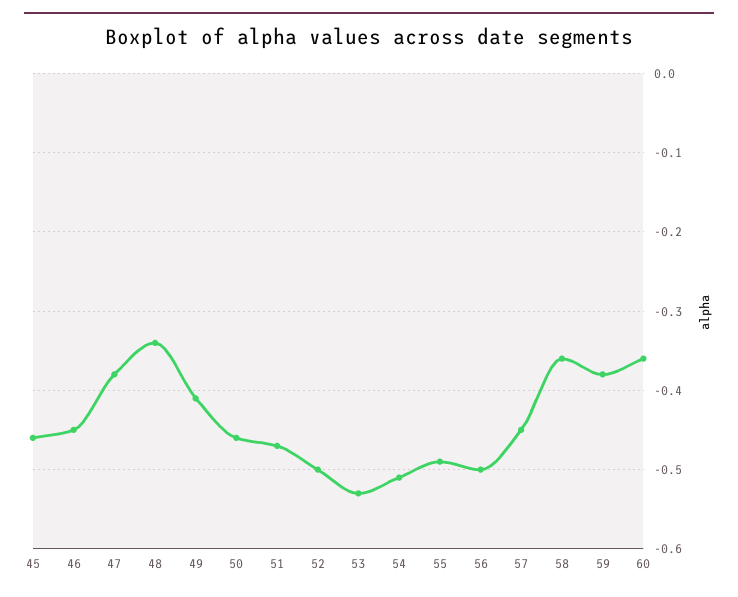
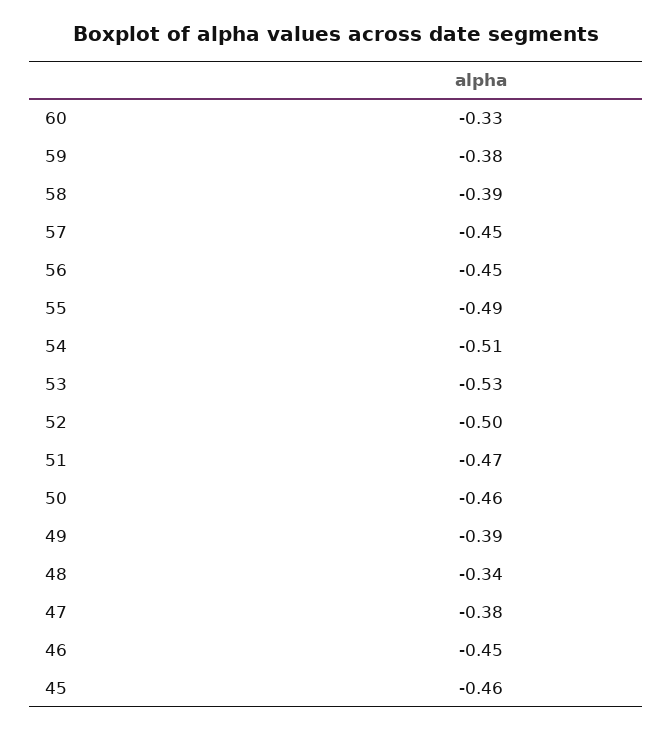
49: -0.41 -> -0.39
56: -0.5 -> -0.45
58: -0.36 -> -0.39
60: -0.36 -> -0.33

